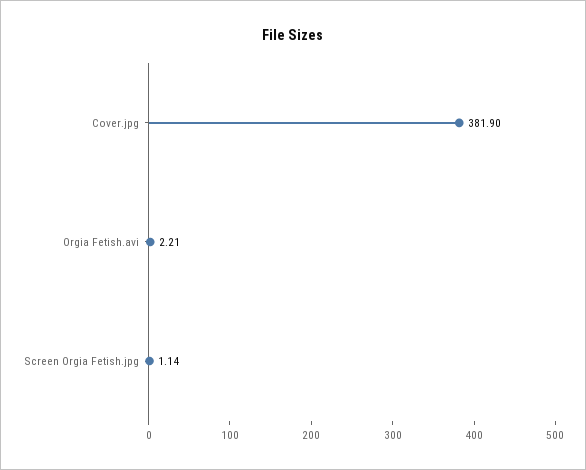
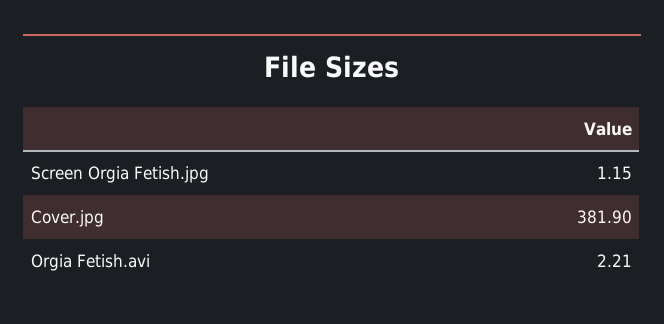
Screen Orgia Fetish.jpg: 1.14 -> 1.15

